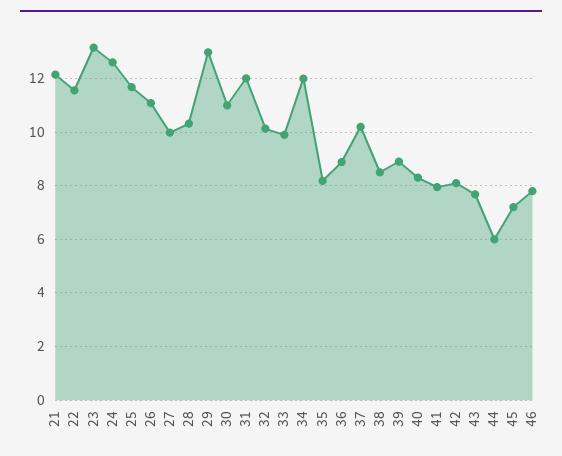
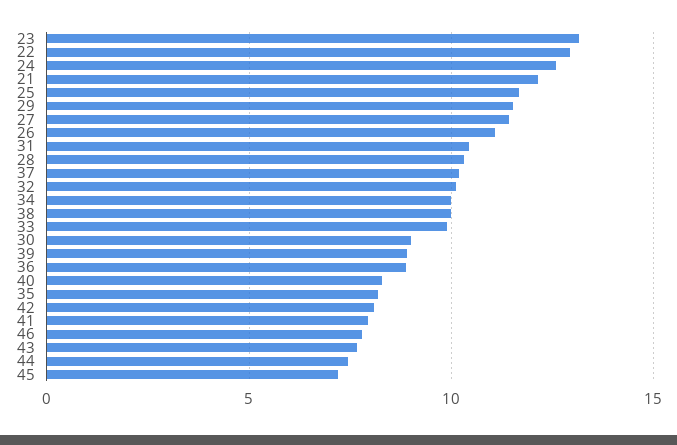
22: 11.5 -> 13
27: 10 -> 11.5
29: 13 -> 11.5
30: 11 -> 9
31: 12 -> 10.5
34: 12 -> 10
38: 8.5 -> 10
44: 6 -> 7.5

